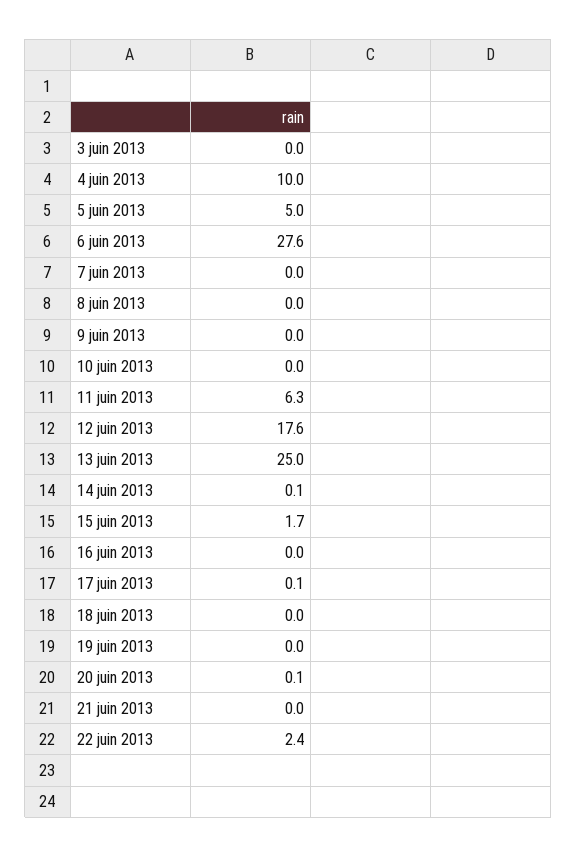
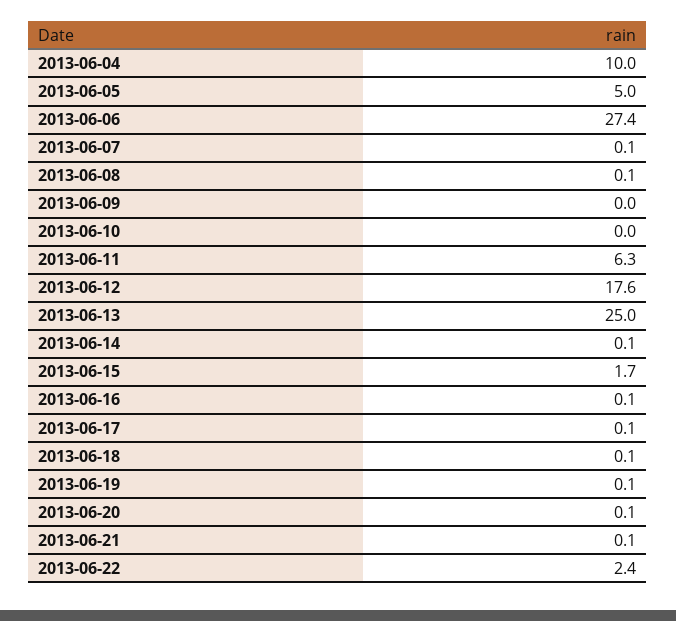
3 juin 2013: 0 -> none
6 juin 2013: 27.6 -> 27.4
7 juin 2013: 0 -> 0.1
8 juin 2013: 0 -> 0.1
16 juin 2013: 0 -> 0.1
18 juin 2013: 0 -> 0.1
19 juin 2013: 0 -> 0.1
21 juin 2013: 0 -> 0.1

